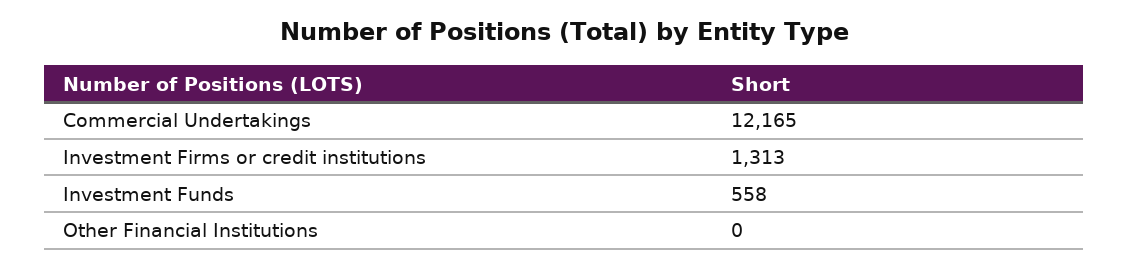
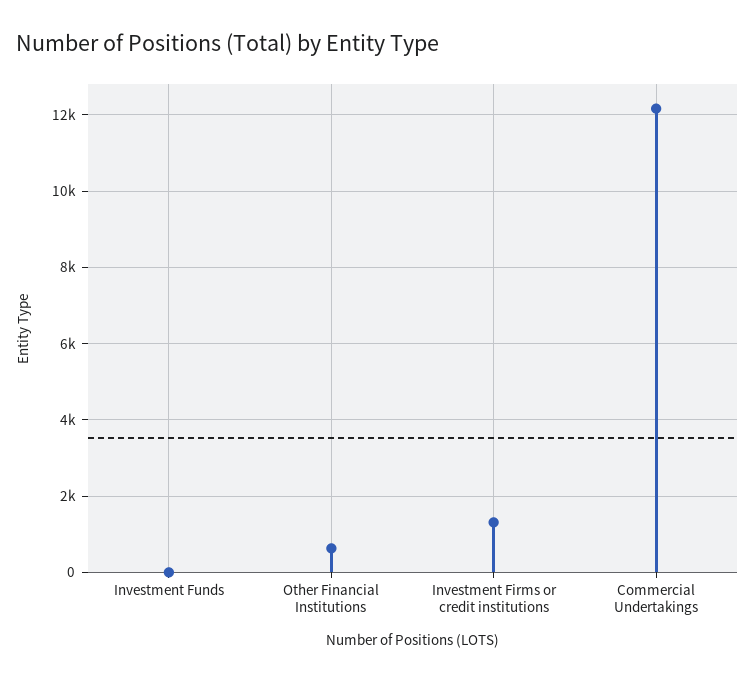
Investment Funds: 558 -> 0
Other Financial Institutions: 0 -> 600

